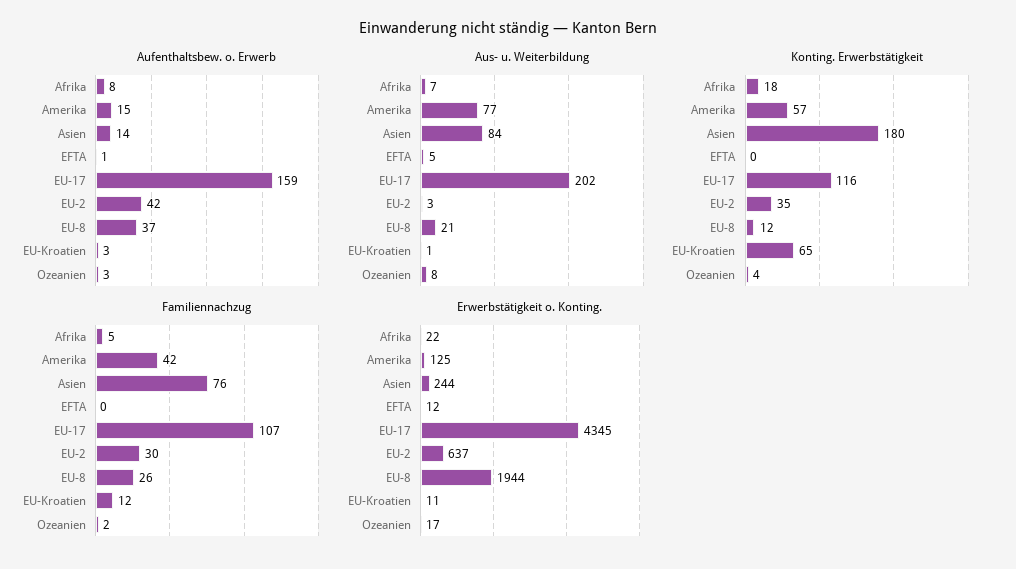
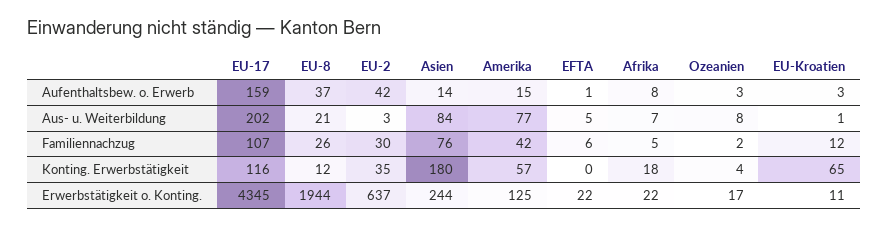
Familiennachzug, EFTA: 0 -> 6
Erwerbstätigkeit o. Konting., EFTA: 12 -> 22

